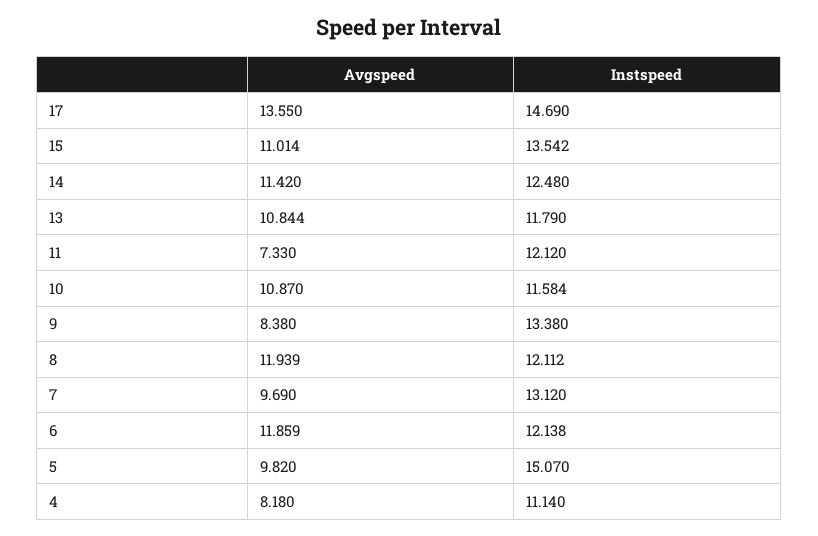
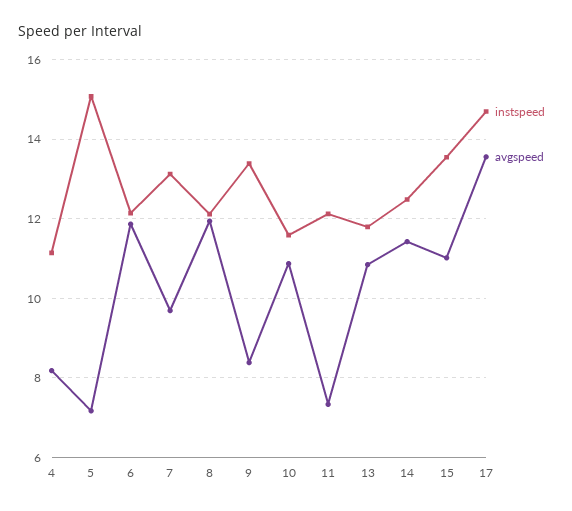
Avgspeed, 5: 9.82 -> 7.2

